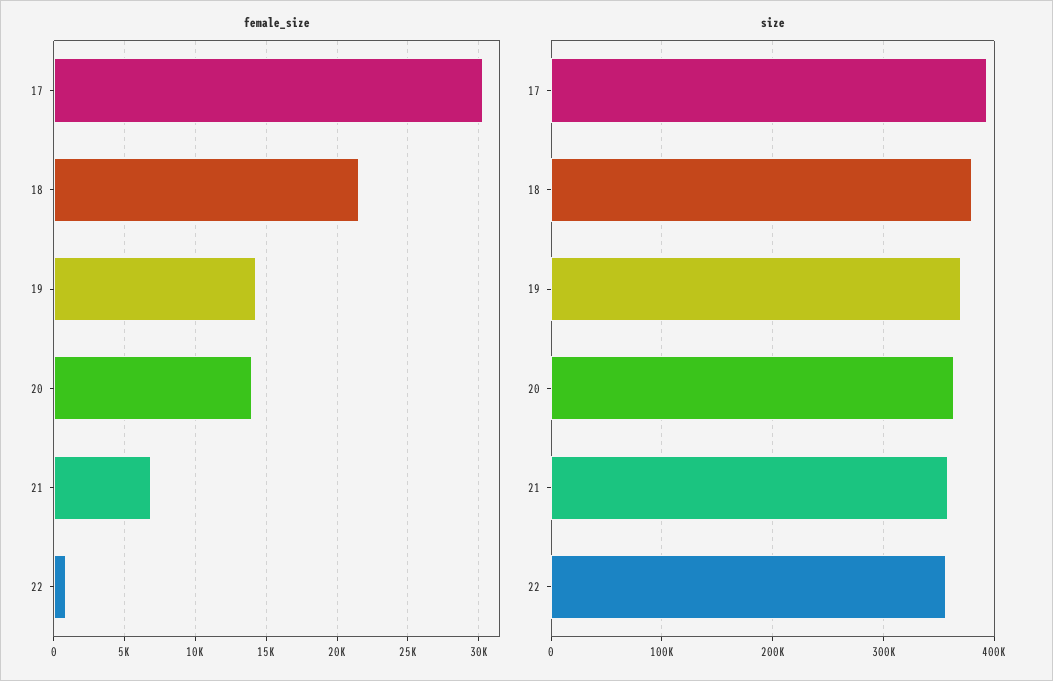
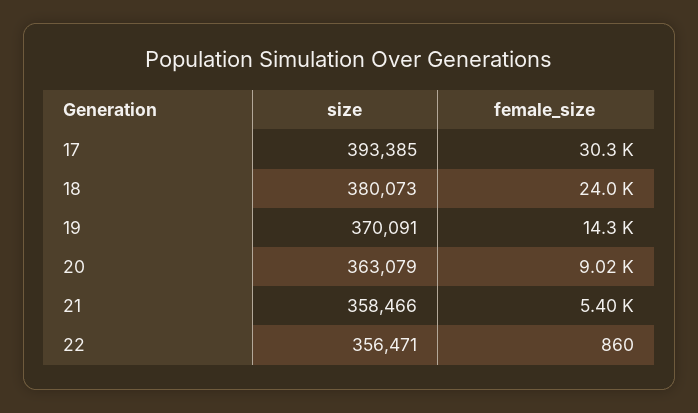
female_size, 18: 21500 -> 24000
female_size, 20: 14000 -> 9020
female_size, 21: 7000 -> 5400

